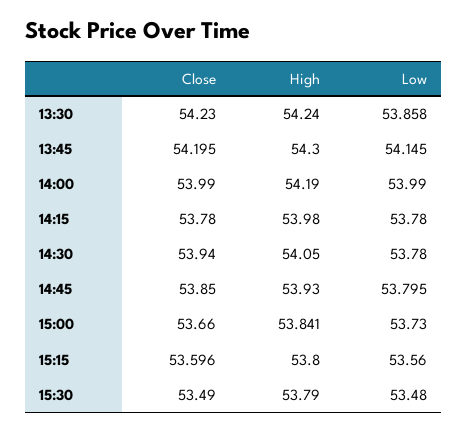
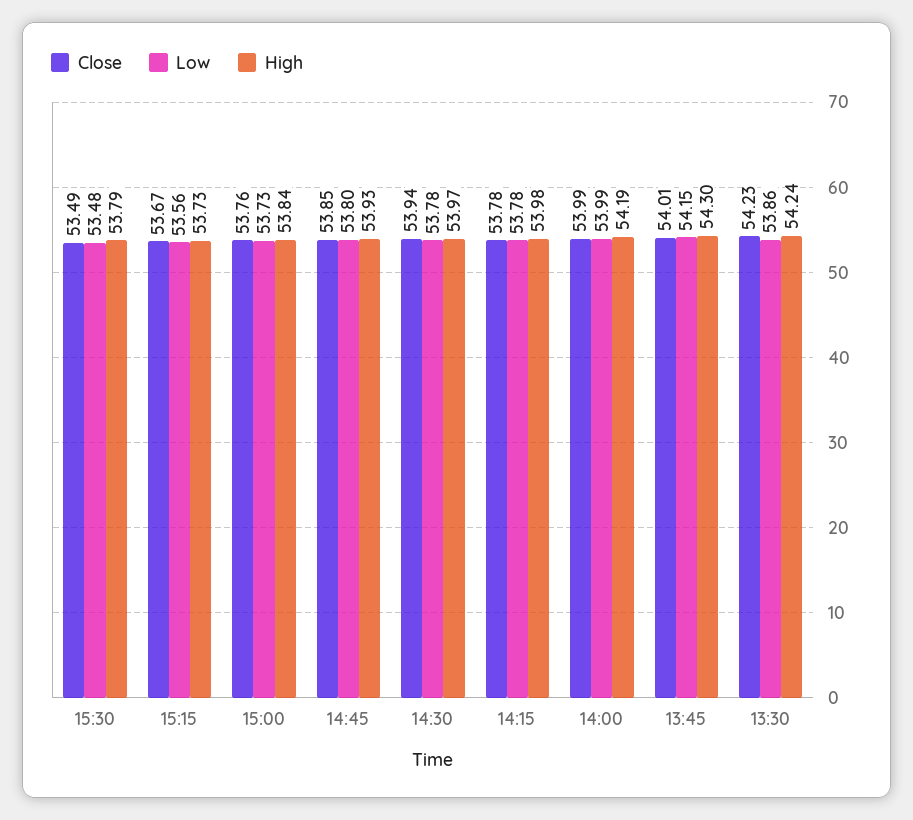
Close, 13:45: 54.195 -> 54.01
High, 14:30: 54.05 -> 53.97
Close, 15:00: 53.66 -> 53.76
Close, 15:15: 53.596 -> 53.67
High, 15:15: 53.8 -> 53.73

